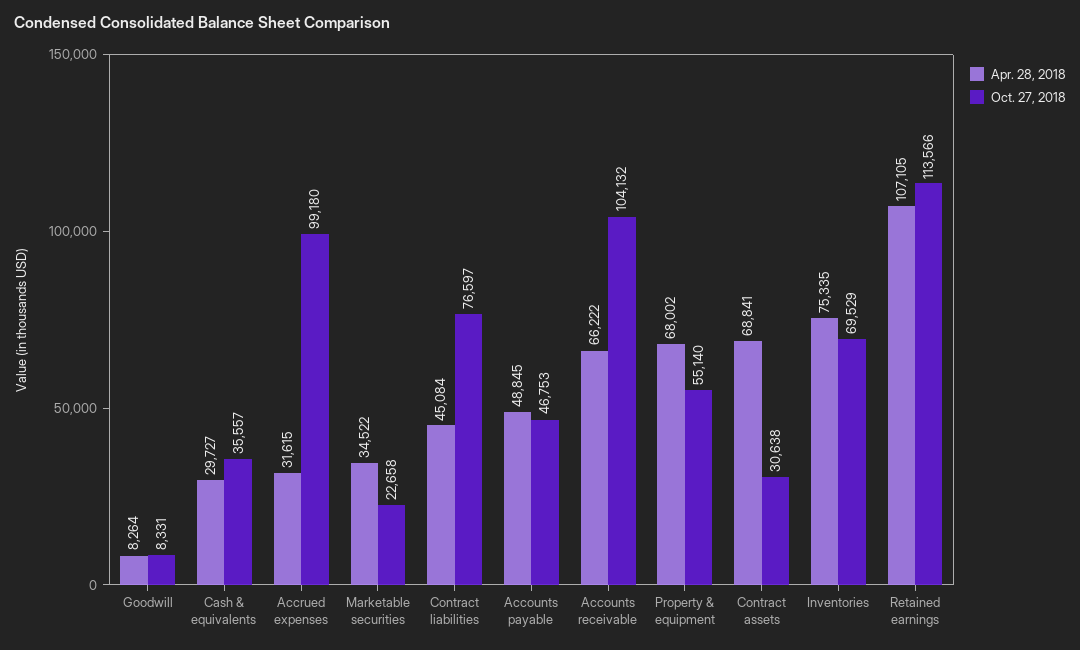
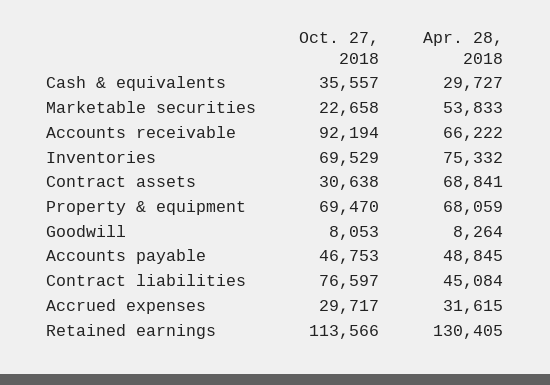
Oct. 27, 2018, Goodwill: 8331 -> 8053
Oct. 27, 2018, Accrued expenses: 99180 -> 29717
Apr. 28, 2018, Marketable securities: 34522 -> 53833
Oct. 27, 2018, Accounts receivable: 104132 -> 92194
Apr. 28, 2018, Property & equipment: 68002 -> 68059
Oct. 27, 2018, Property & equipment: 55140 -> 69470
Apr. 28, 2018, Inventories: 75335 -> 75332
Apr. 28, 2018, Retained earnings: 107105 -> 130405

